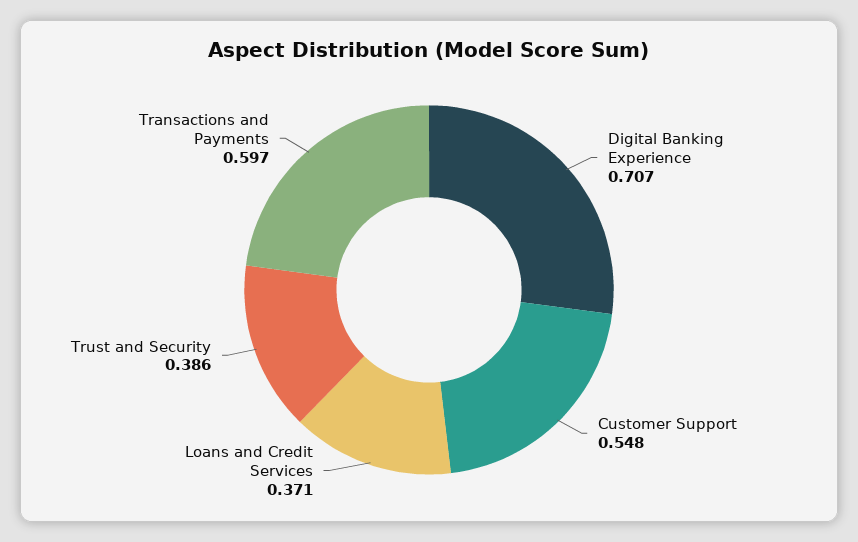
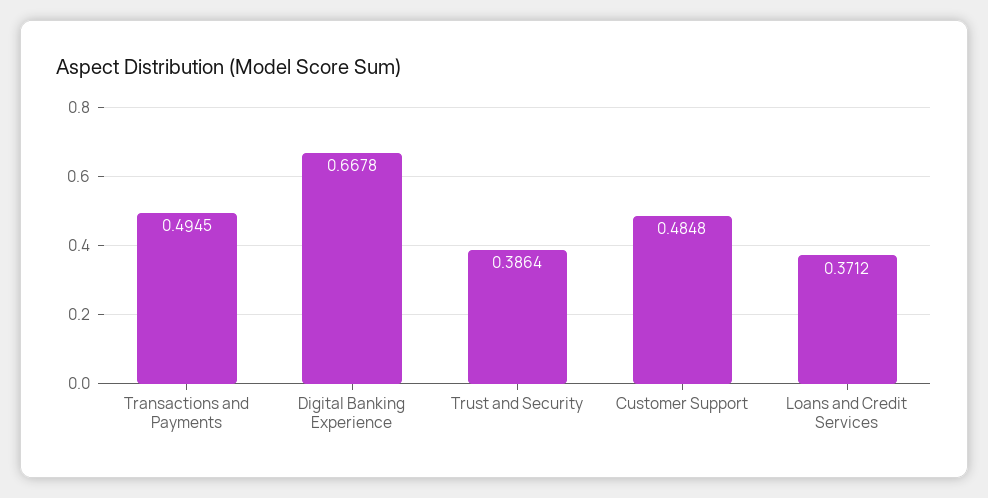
Digital Banking Experience: 0.707 -> 0.6678
Customer Support: 0.548 -> 0.4848
Transactions and Payments: 0.597 -> 0.4945

